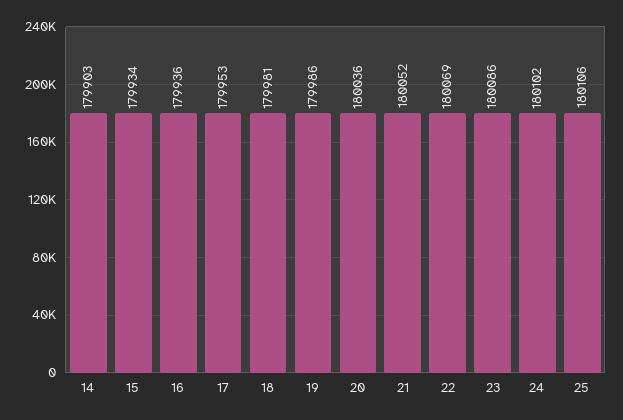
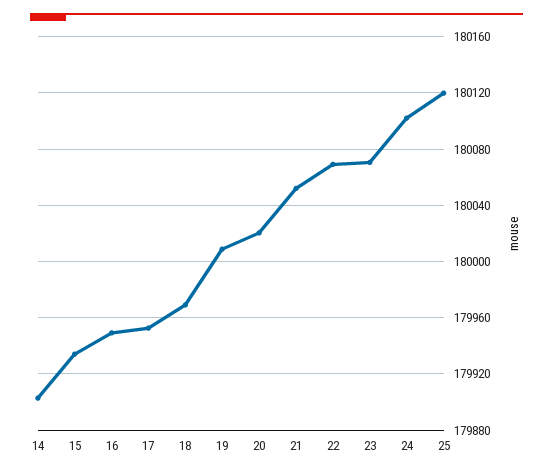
16: 179936 -> 179950
18: 179981 -> 179970
19: 179986 -> 180010
20: 180036 -> 180020
23: 180086 -> 180070
25: 180106 -> 180120

